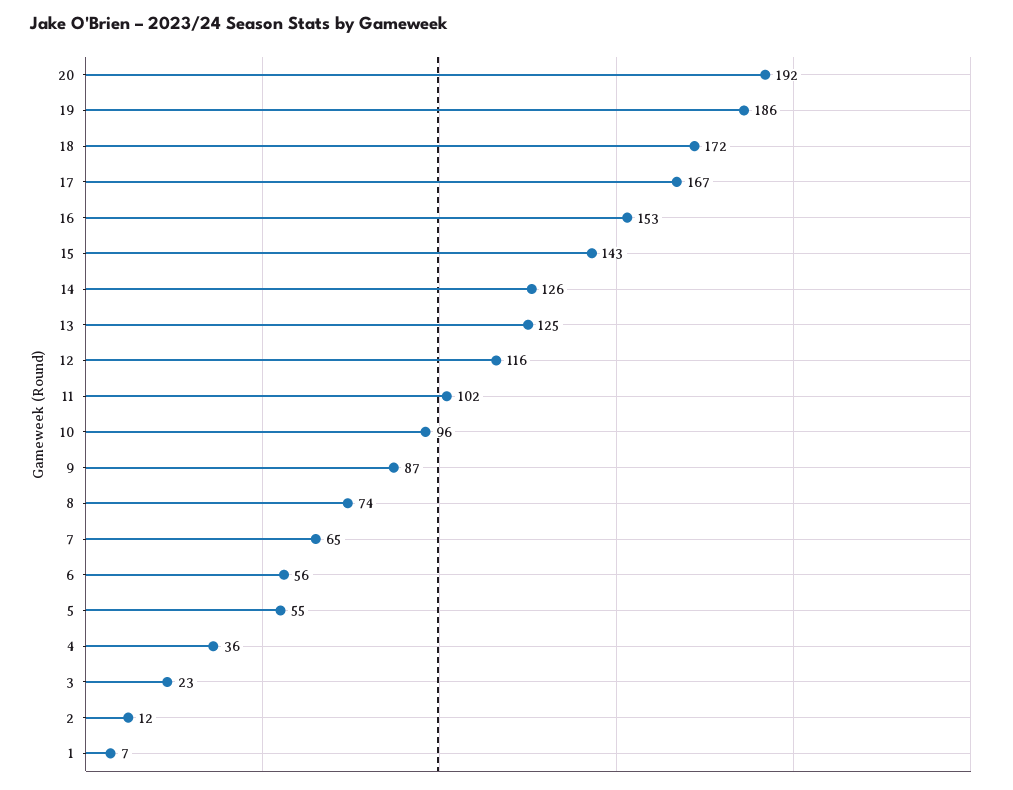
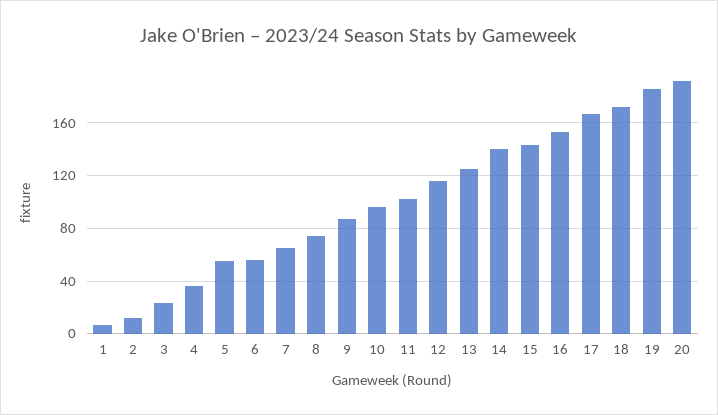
14: 126 -> 140

